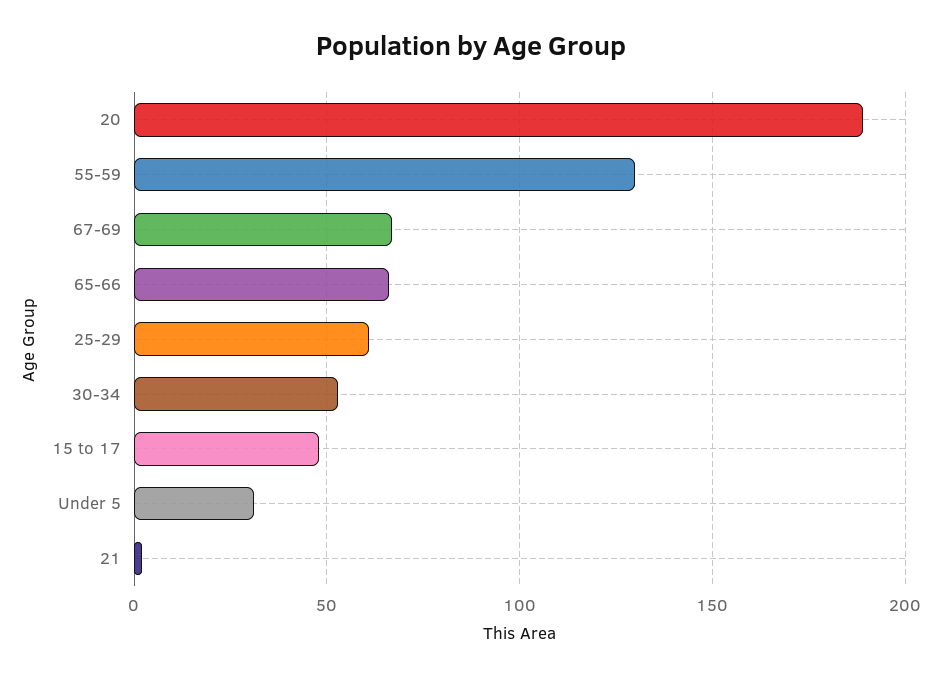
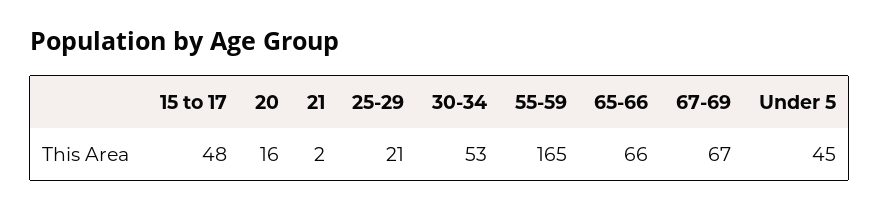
20: 190 -> 16
55-59: 130 -> 165
25-29: 60 -> 21
Under 5: 30 -> 45

